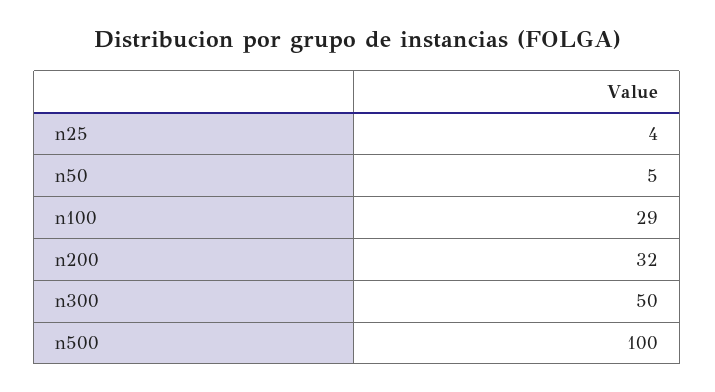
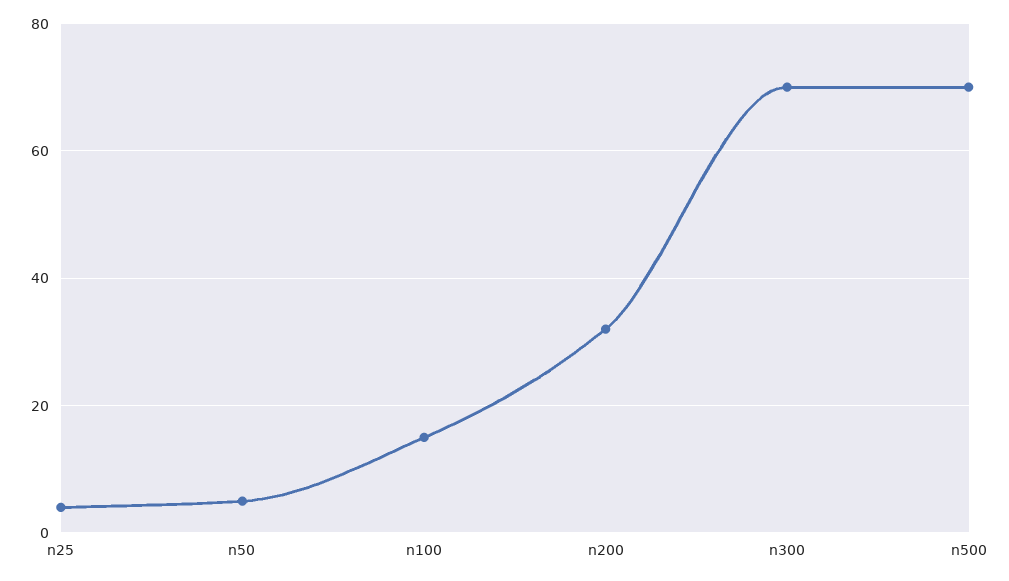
n100: 29 -> 15
n300: 50 -> 70
n500: 100 -> 70

